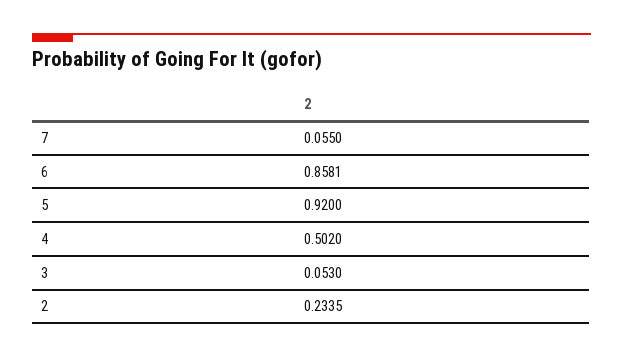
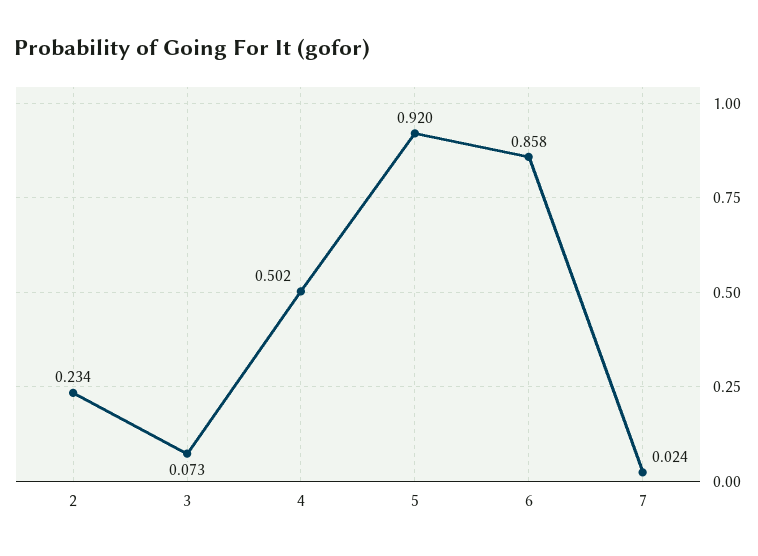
7: 0.055 -> 0.024
3: 0.053 -> 0.073

